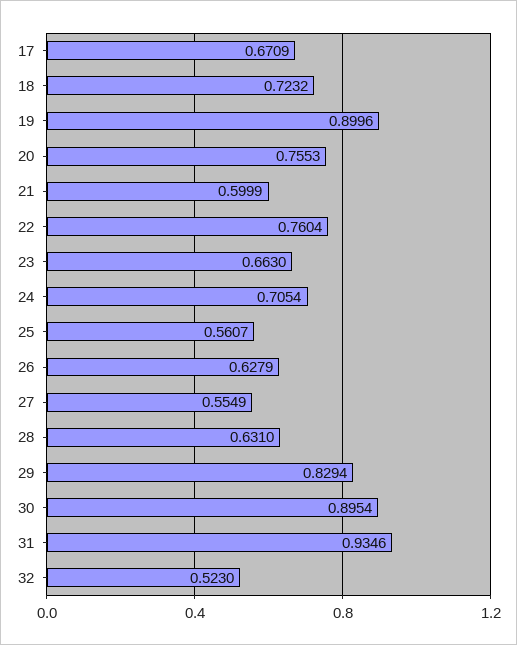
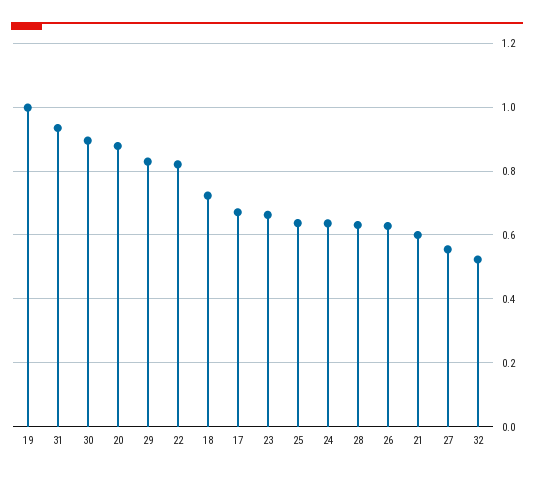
19: 0.8996 -> 1
20: 0.7553 -> 0.88
22: 0.7604 -> 0.82
24: 0.7054 -> 0.64
25: 0.5607 -> 0.64

